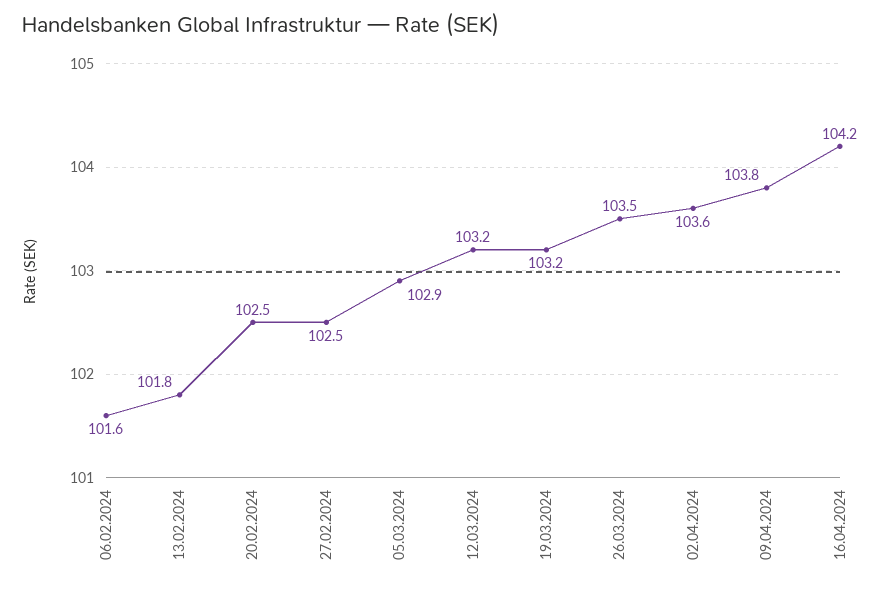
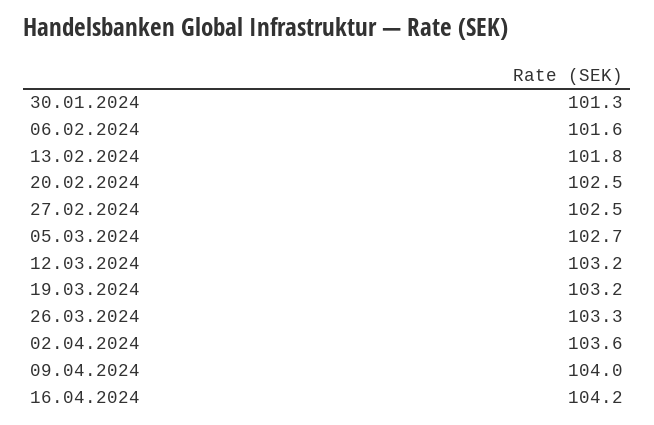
05.03.2024: 102.9 -> 102.7
26.03.2024: 103.5 -> 103.3
09.04.2024: 103.8 -> 104
30.01.2024: none -> 101.3

